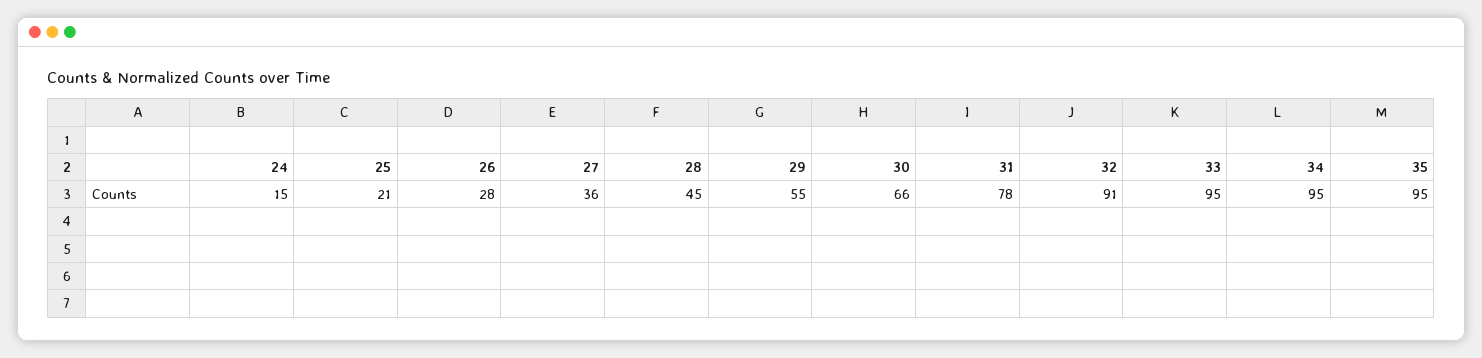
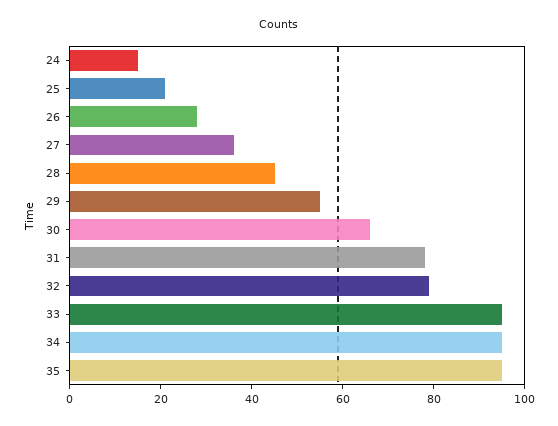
32: 91 -> 80

